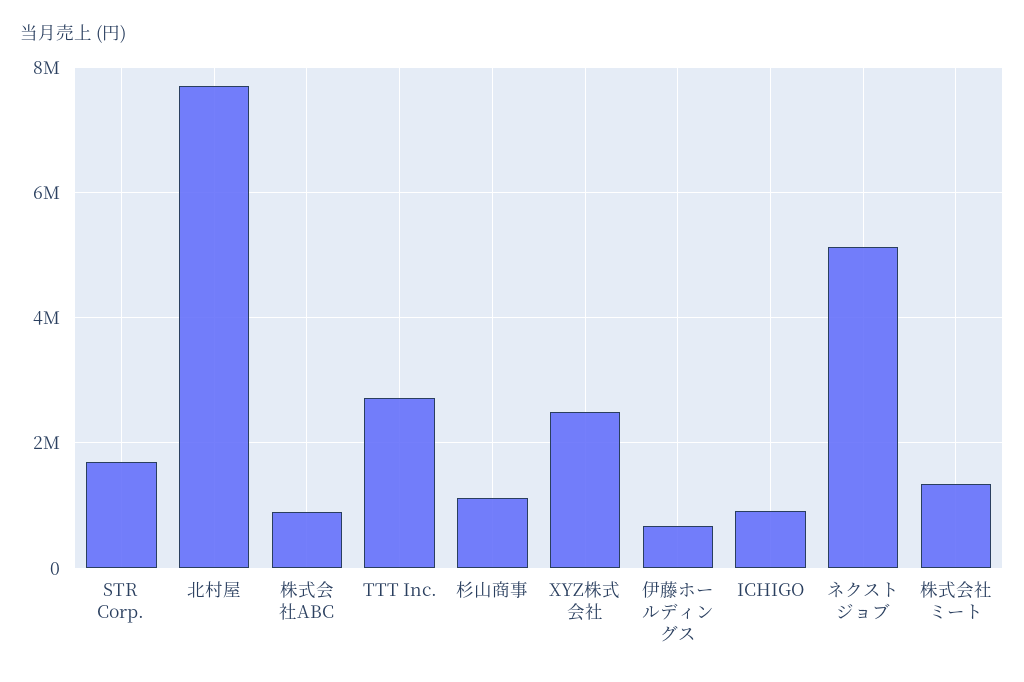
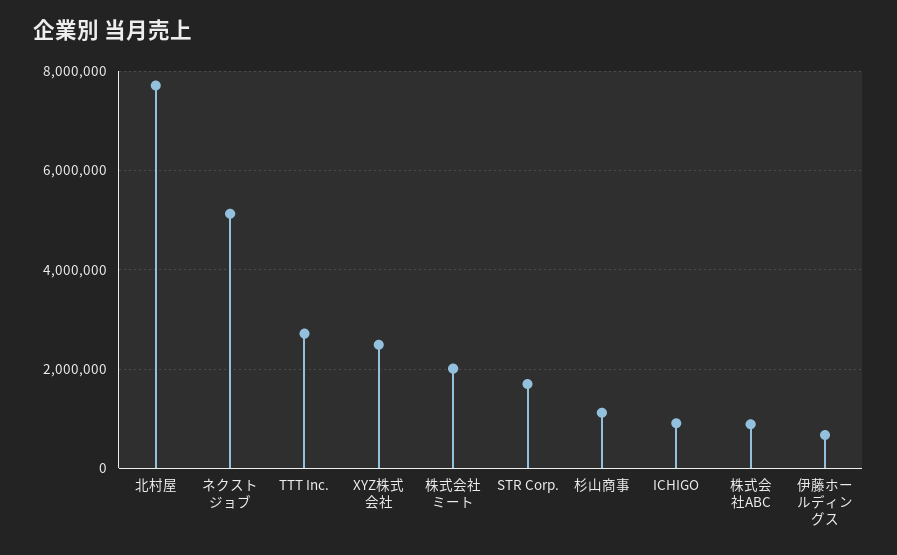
株式会社ミート: 1400000 -> 2000000

